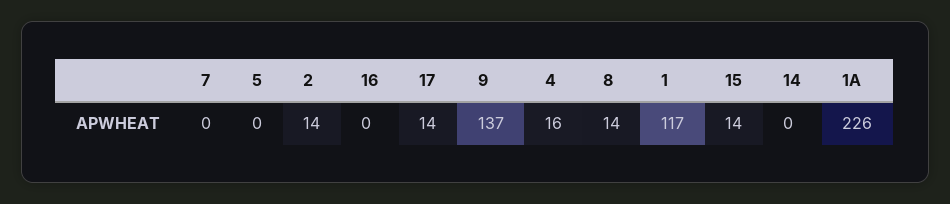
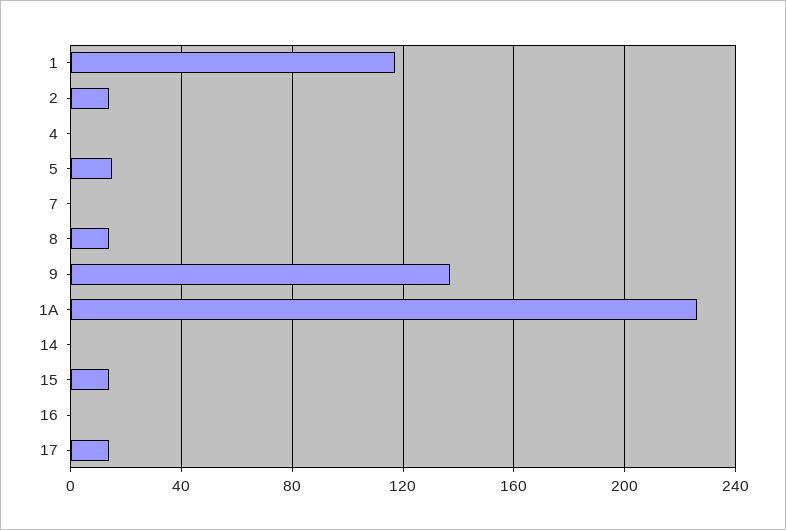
5: 0 -> 15
4: 16 -> 0

